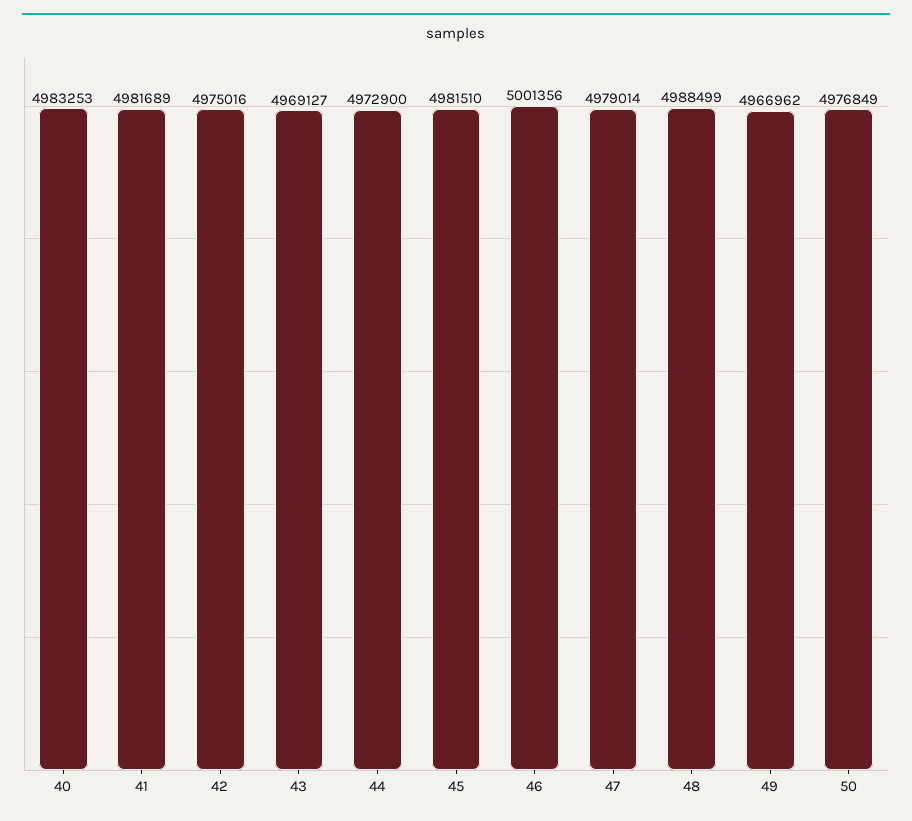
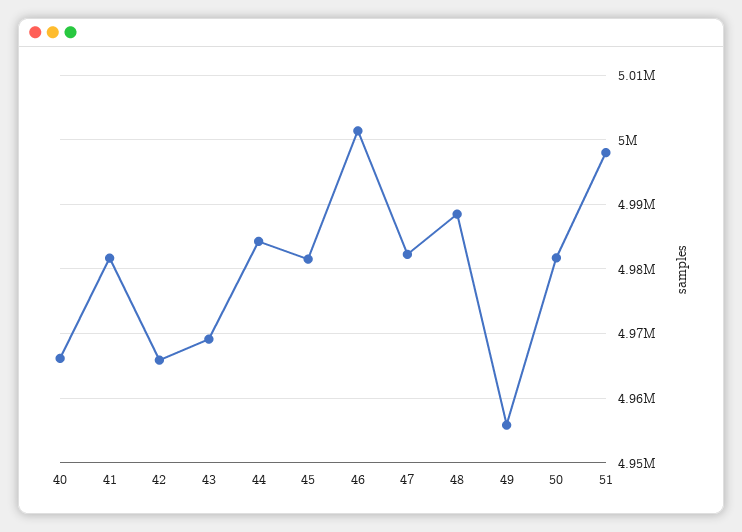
40: 4983253 -> 4966000
42: 4975016 -> 4966000
44: 4972900 -> 4984000
47: 4979014 -> 4982000
49: 4966962 -> 4956000
50: 4976849 -> 4982000
51: none -> 4998000

